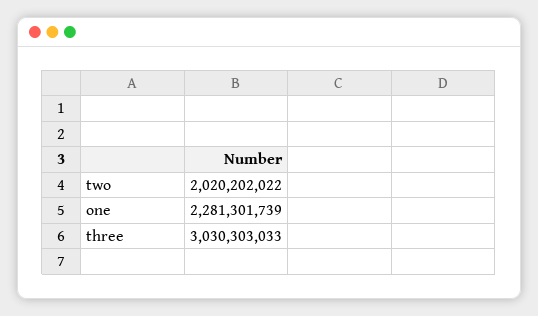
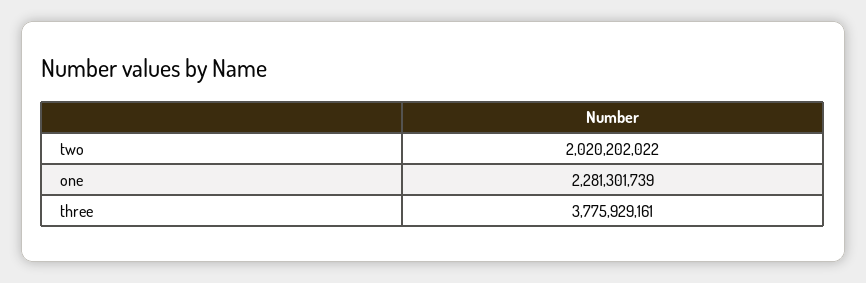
three: 3030303033 -> 3775929161

